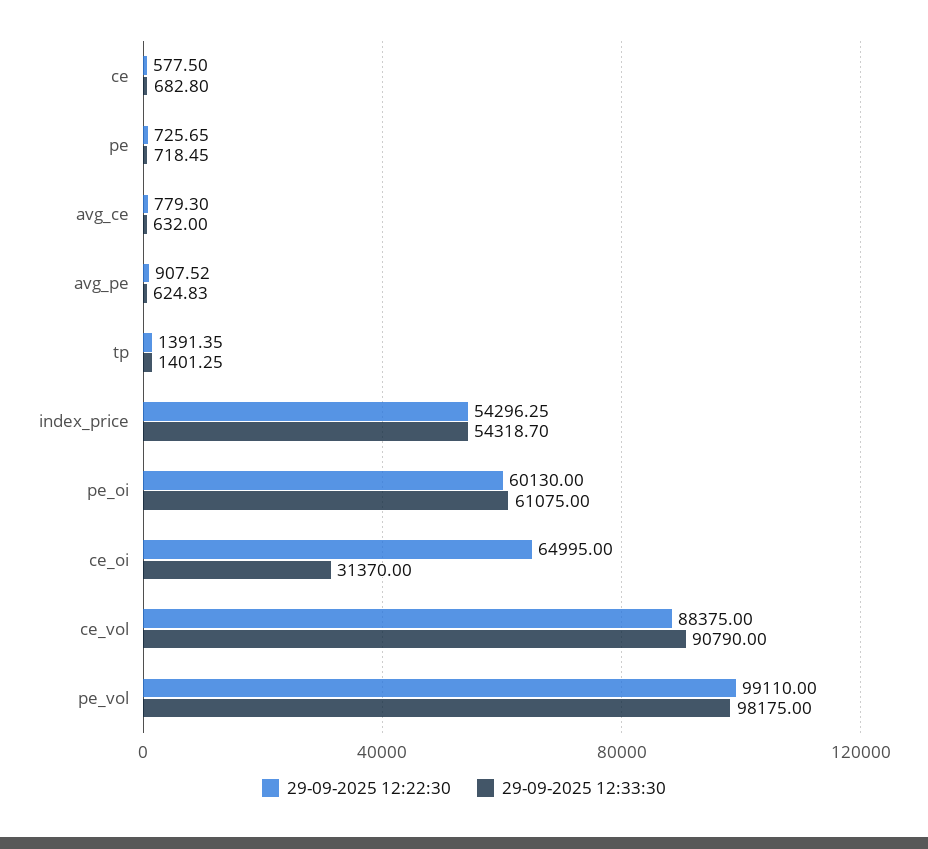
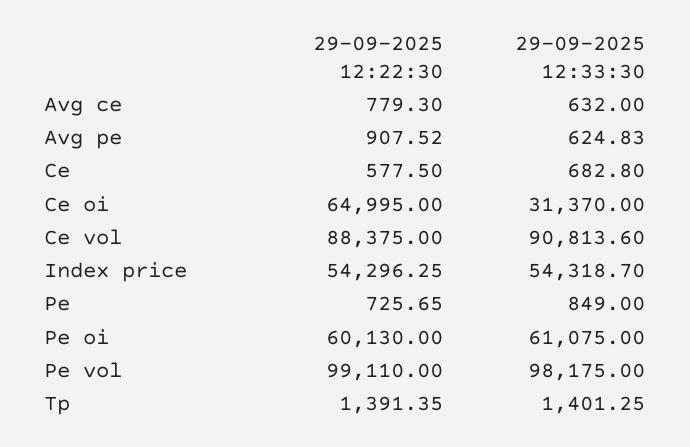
29-09-2025 12:33:30, pe: 718.45 -> 849
29-09-2025 12:33:30, ce_vol: 90790 -> 90813.6

